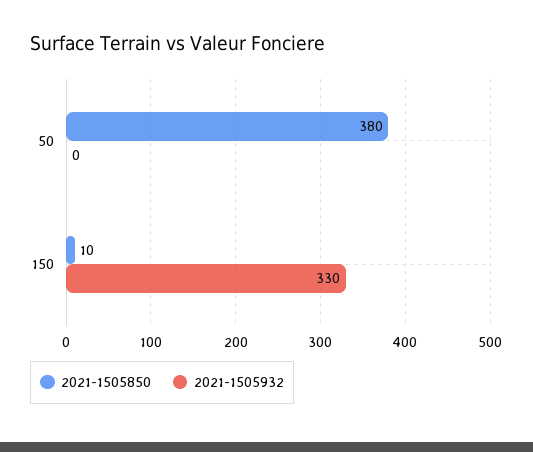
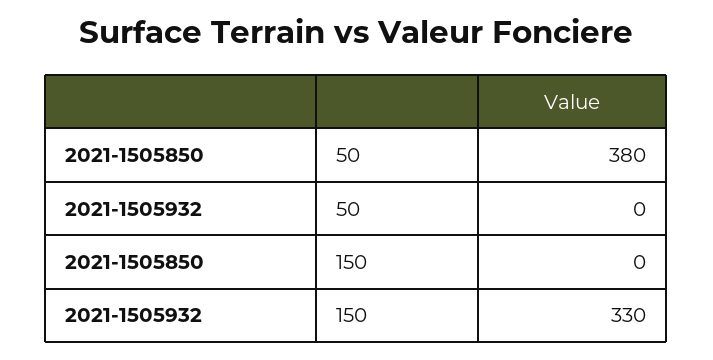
2021-1505850, 150: 10 -> 0

